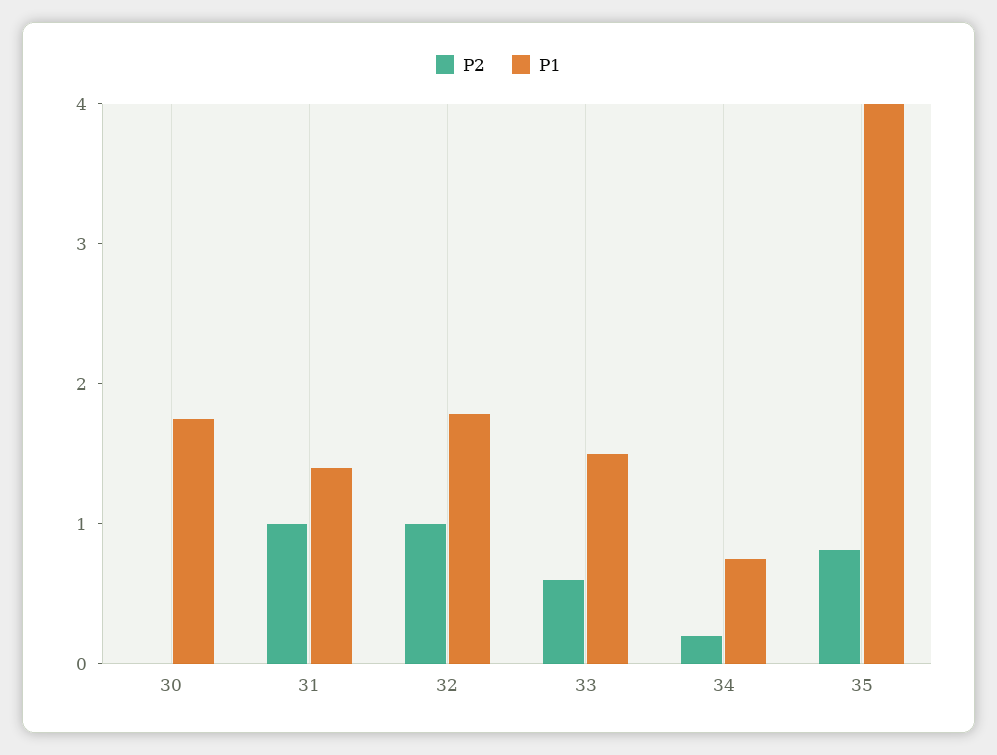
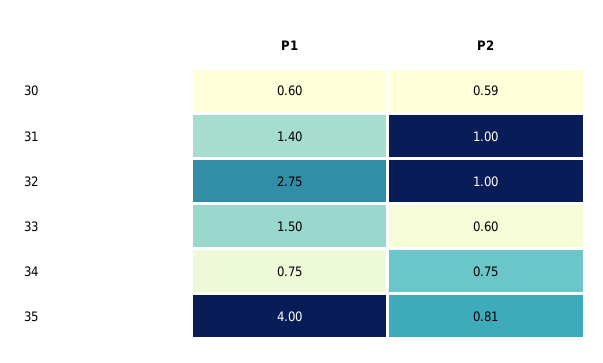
P2, 30: 0 -> 0.59
P1, 30: 1.8 -> 0.6
P1, 32: 1.8 -> 2.75
P2, 34: 0.2 -> 0.75

